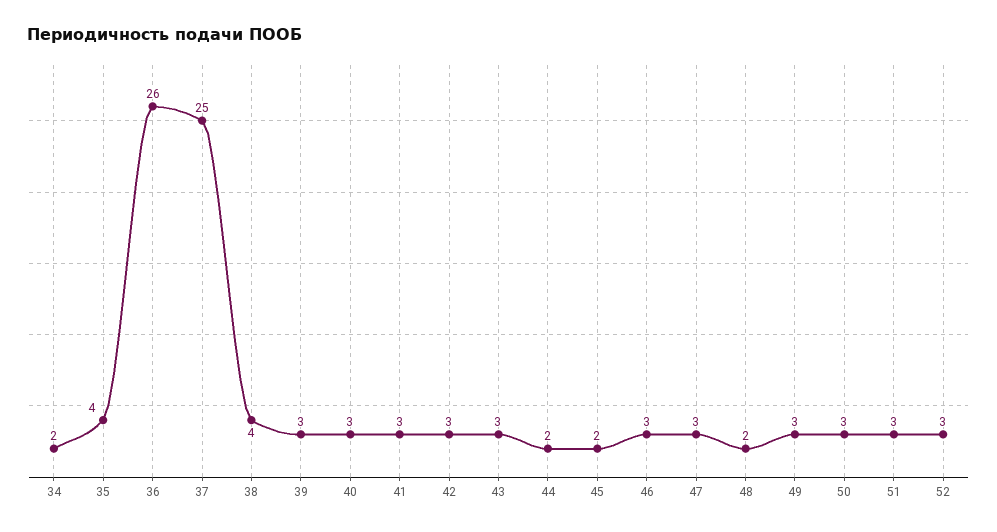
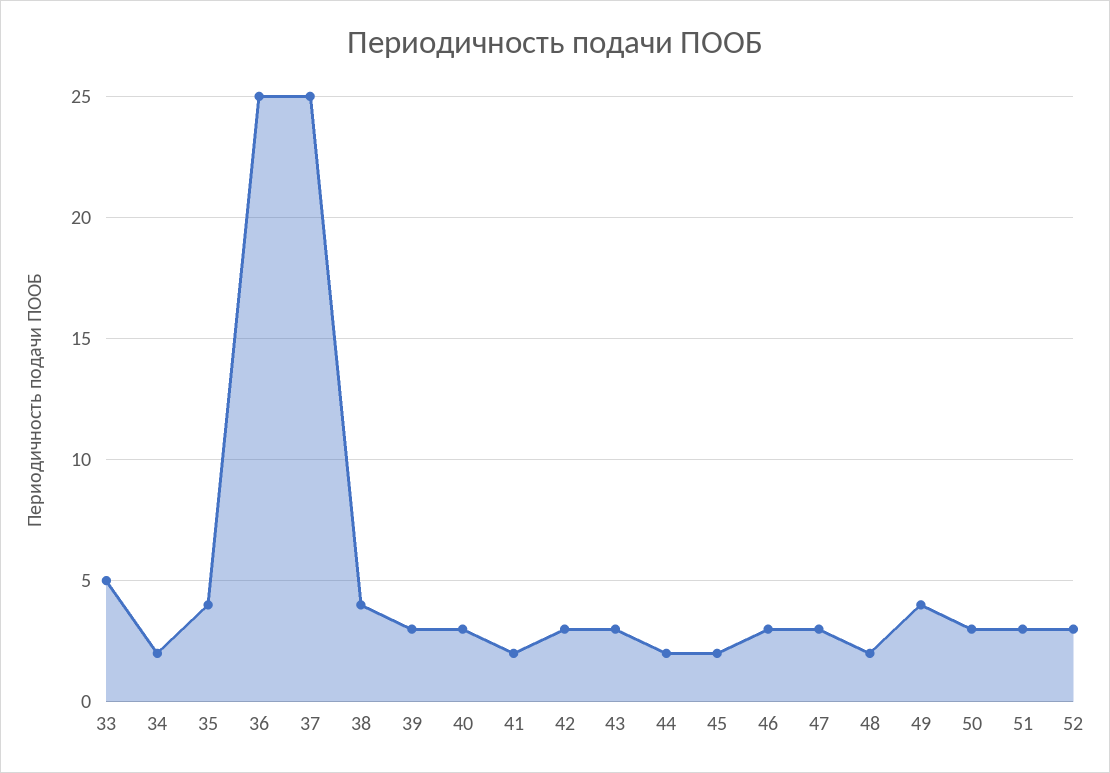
36: 26 -> 25
41: 3 -> 2
49: 3 -> 4
33: none -> 5

